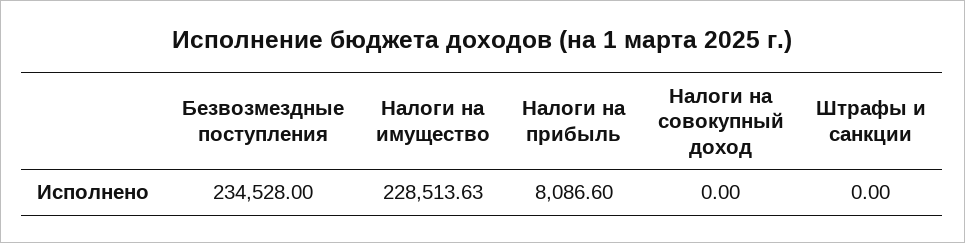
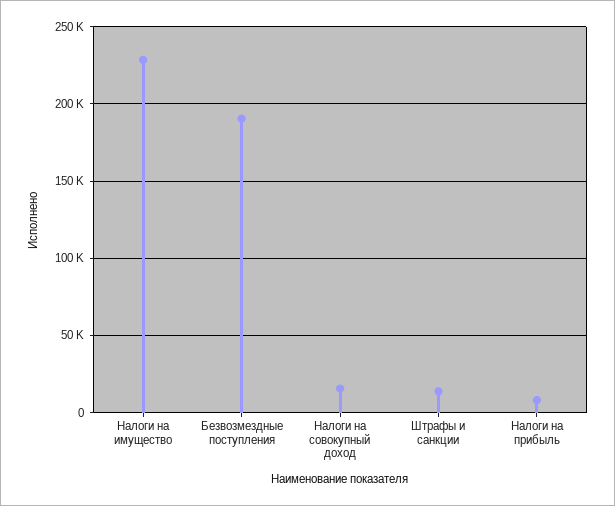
Безвозмездные поступления: 234528 -> 190000
Налоги на совокупный доход: 0 -> 15000
Штрафы и санкции: 0 -> 15000

